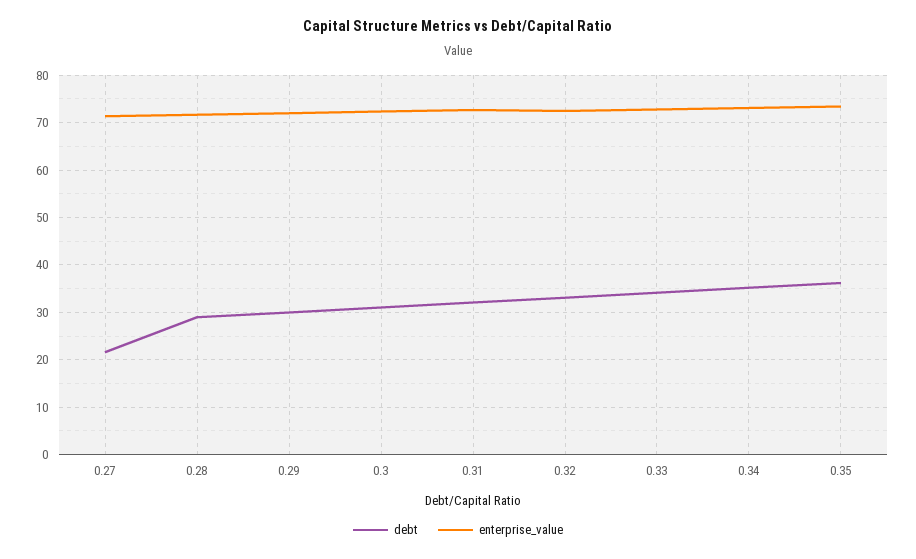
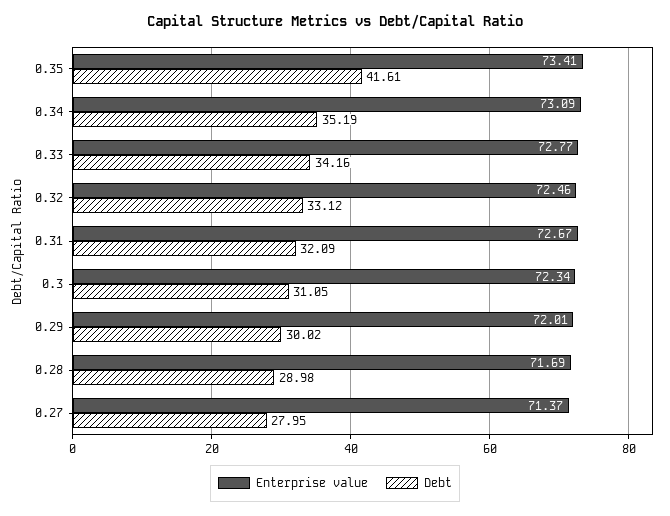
debt, 0.27: 22 -> 27.95
debt, 0.35: 36 -> 41.61

